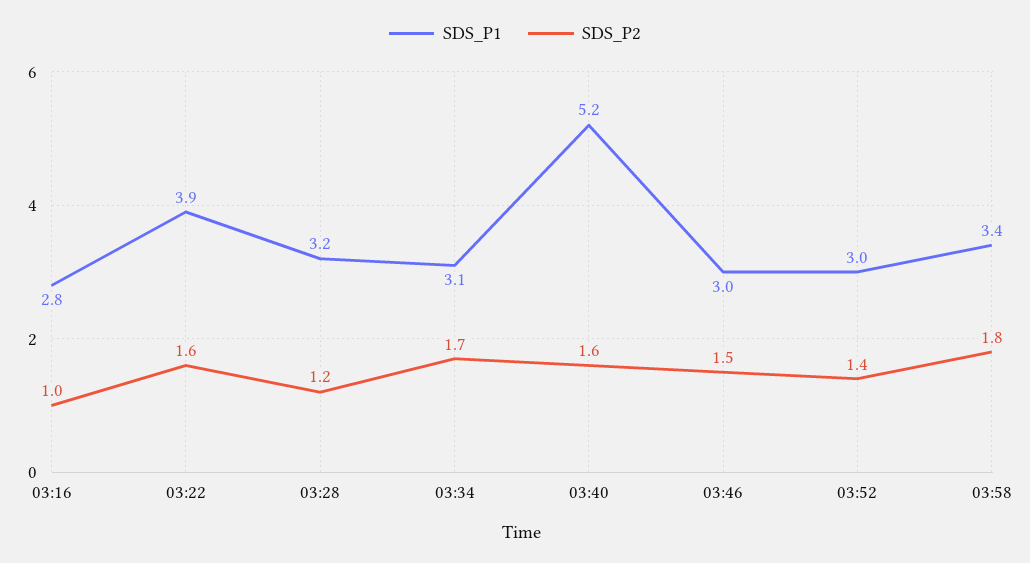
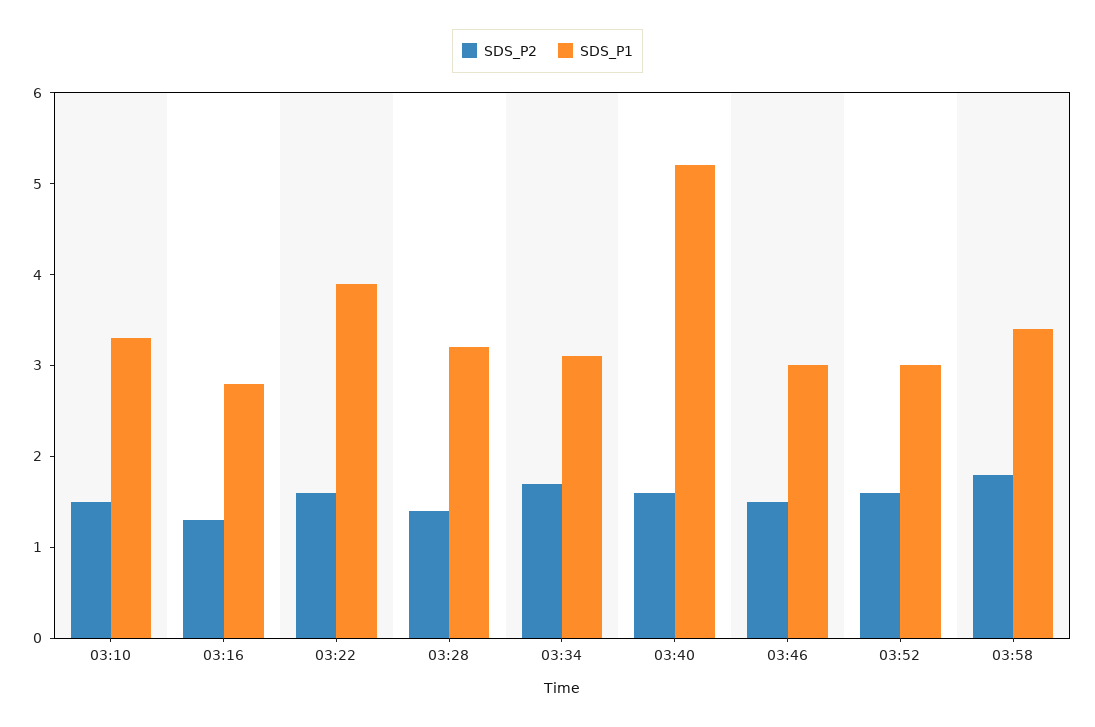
SDS_P2, 03:16: 1 -> 1.3
SDS_P2, 03:28: 1.2 -> 1.4
SDS_P2, 03:52: 1.4 -> 1.6
SDS_P2, 03:10: none -> 1.5
SDS_P1, 03:10: none -> 3.3

